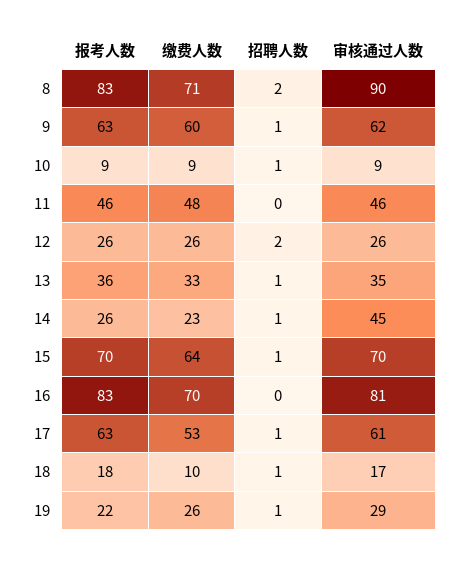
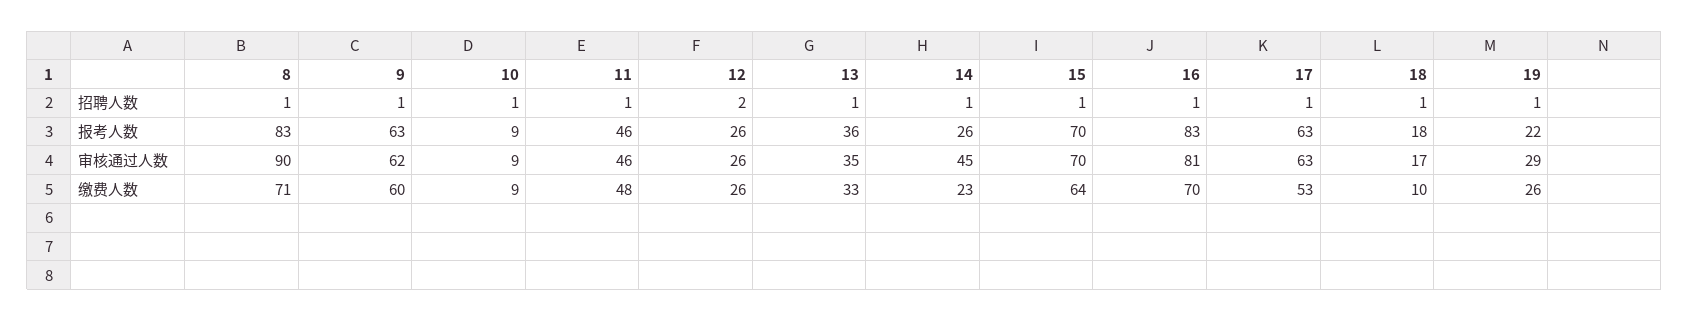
招聘人数, 8: 2 -> 1
招聘人数, 11: 0 -> 1
招聘人数, 16: 0 -> 1
审核通过人数, 17: 61 -> 63

